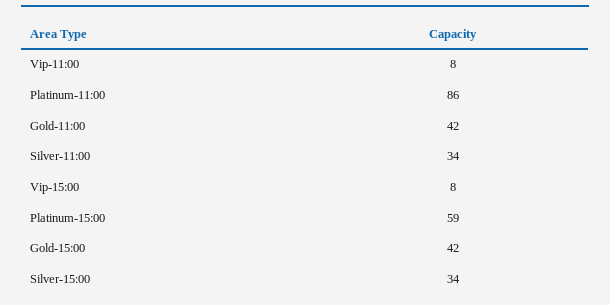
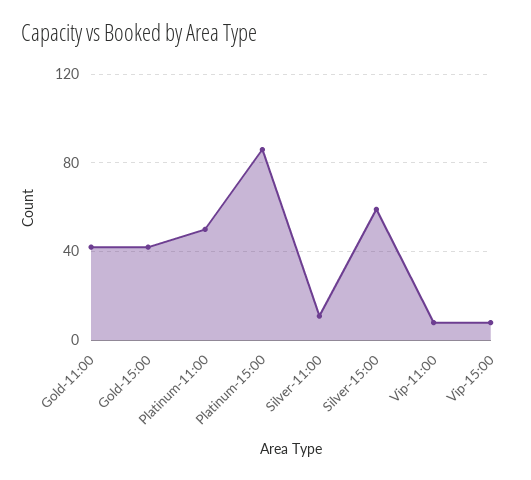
Platinum-11:00: 86 -> 50
Silver-11:00: 34 -> 10
Platinum-15:00: 59 -> 85
Silver-15:00: 34 -> 60

